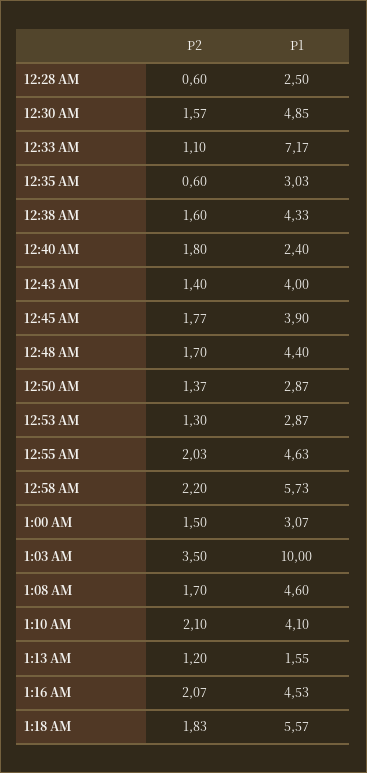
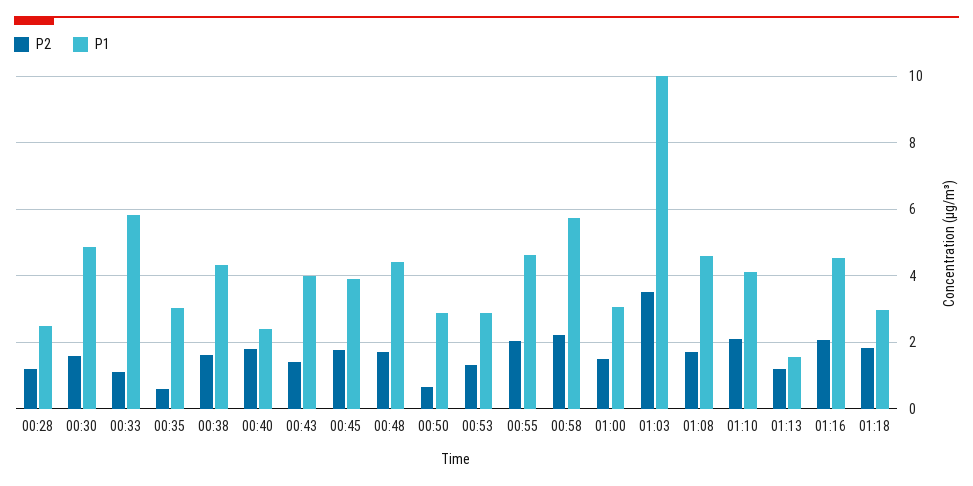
P2, 12:28 AM: 0.6 -> 1.2
P1, 12:33 AM: 7.17 -> 5.8
P2, 12:50 AM: 1.37 -> 0.6
P1, 1:18 AM: 5.57 -> 3

